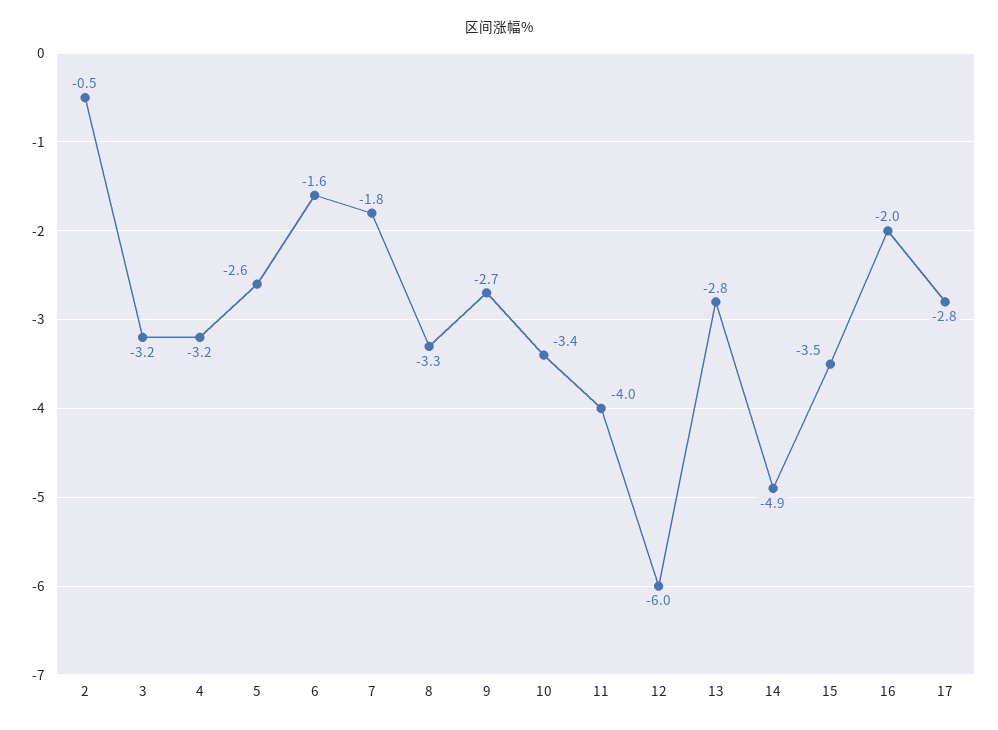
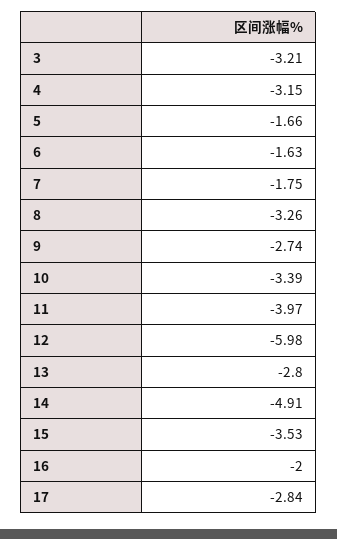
2: -0.5 -> none
5: -2.6 -> -1.66

